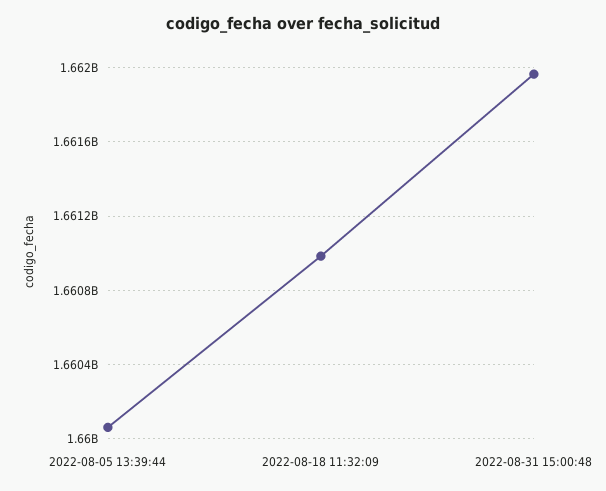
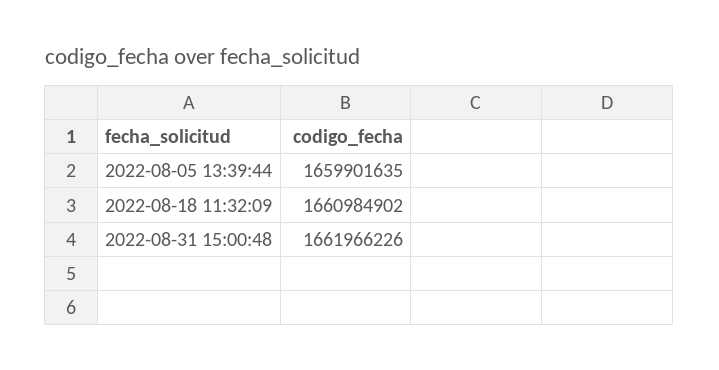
2022-08-05 13:39:44: 1660050000 -> 1659901635

